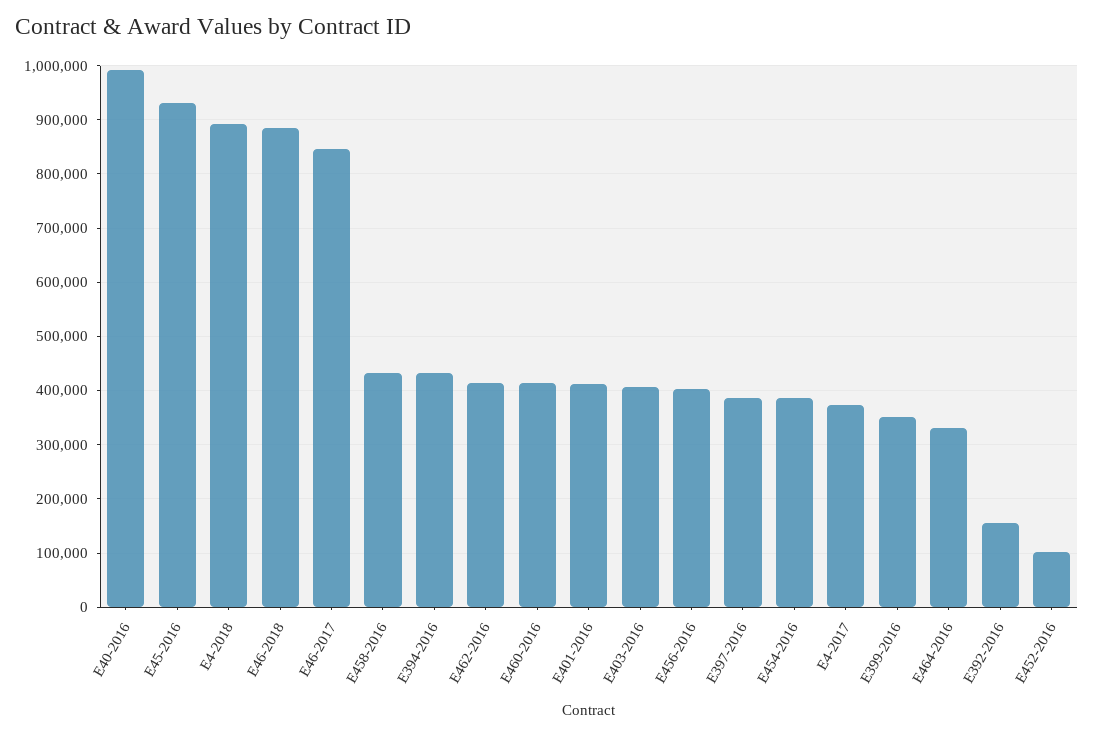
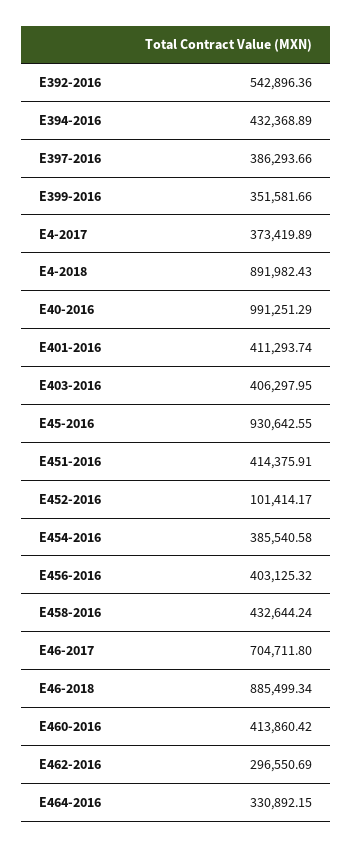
E46-2017: 840000 -> 704711.8
E462-2016: 420000 -> 296550.69
E392-2016: 160000 -> 542896.36
E451-2016: none -> 414375.91

